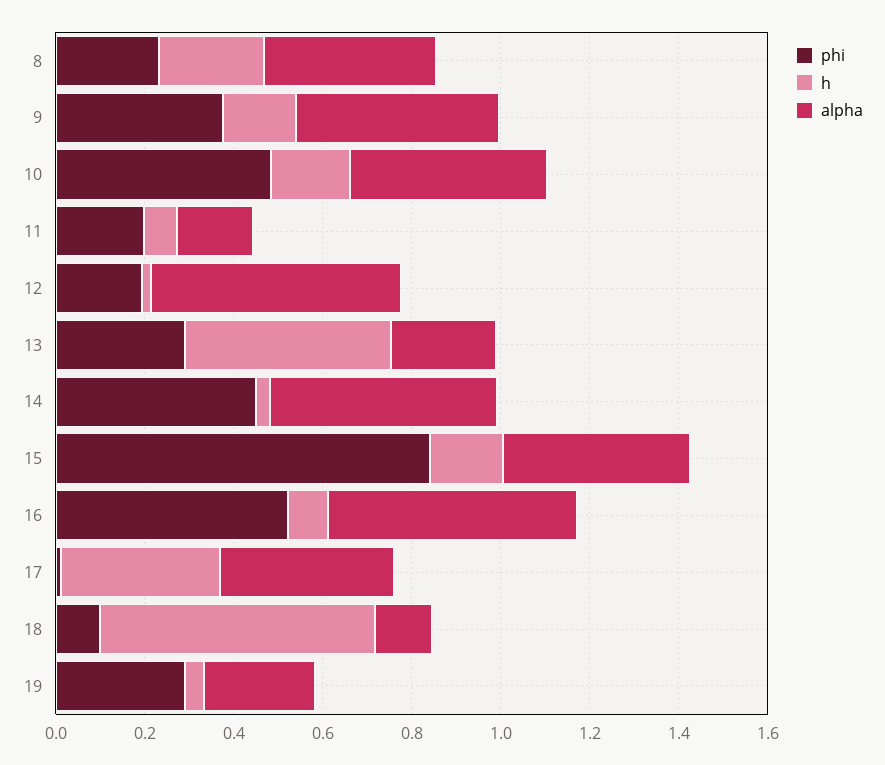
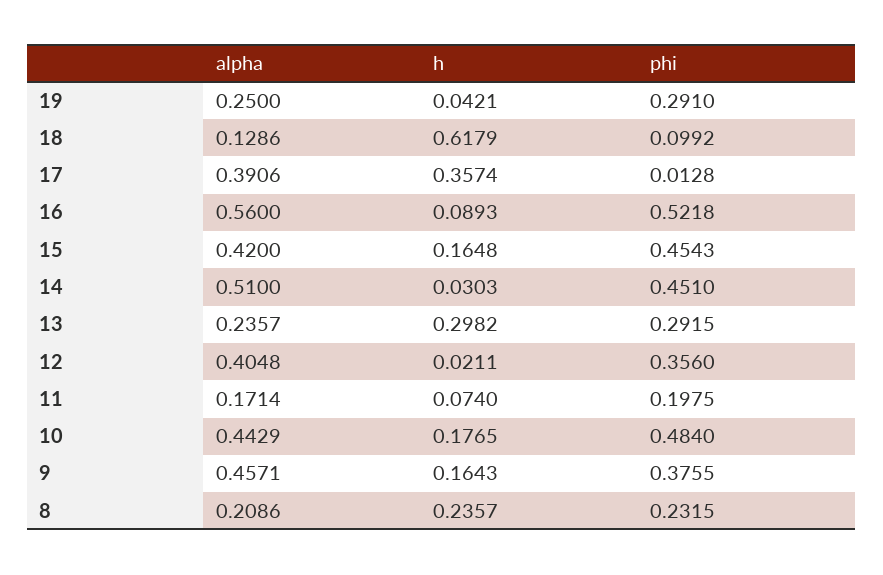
alpha, 8: 0.4 -> 0.2086
phi, 12: 0.2 -> 0.356
alpha, 12: 0.55 -> 0.4048
h, 13: 0.45 -> 0.2982
phi, 15: 0.85 -> 0.4543

